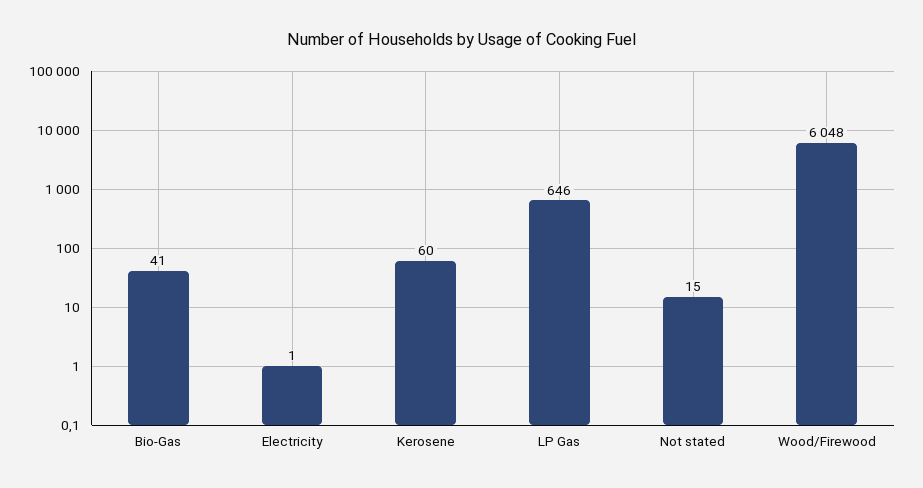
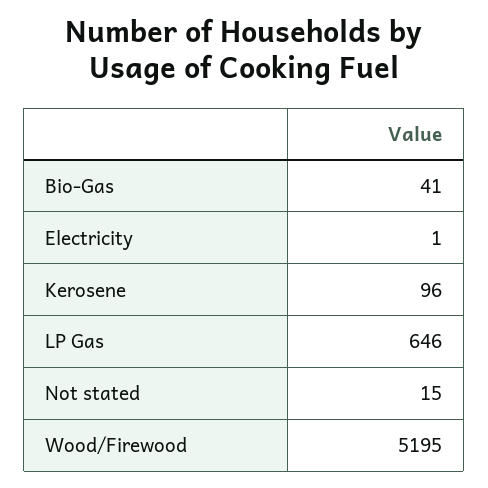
Kerosene: 60 -> 96
Wood/Firewood: 6048 -> 5195

